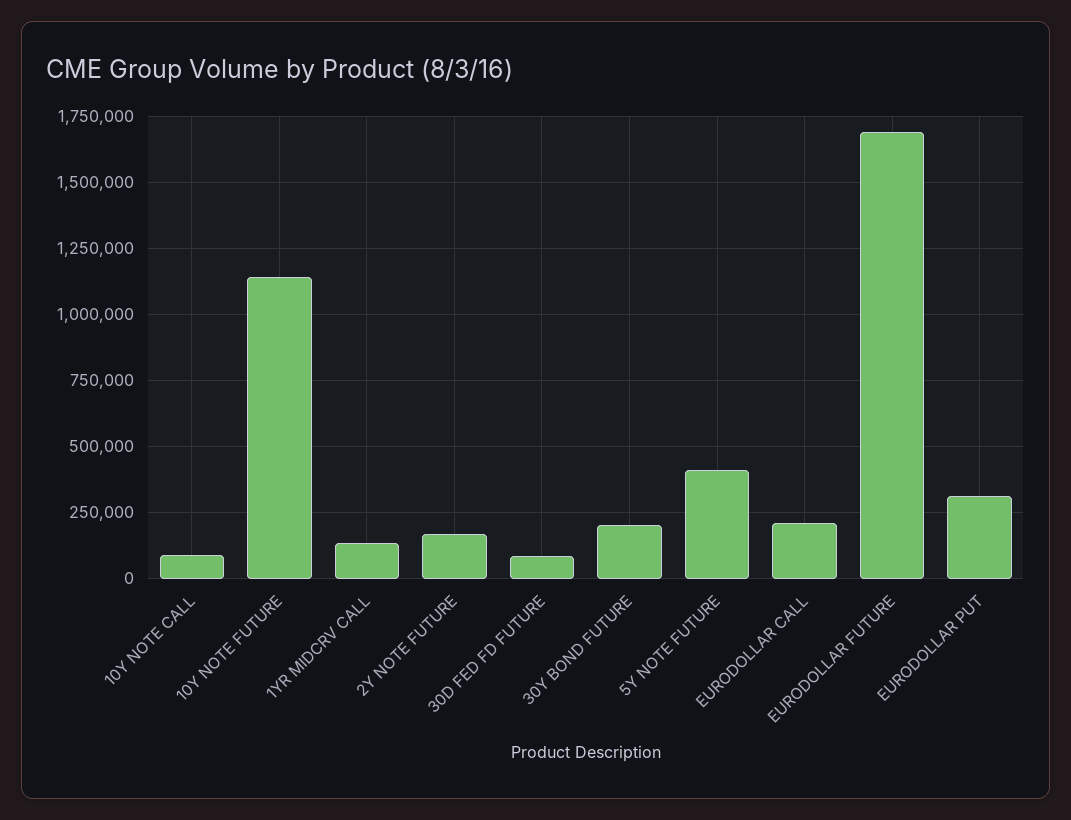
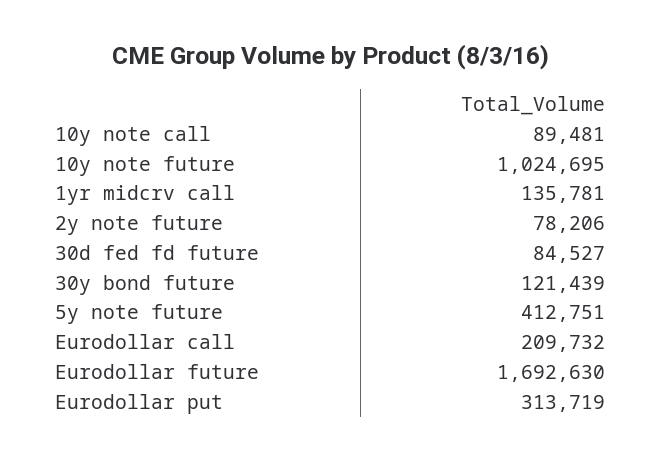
10Y NOTE FUTURE: 1150000 -> 1024695
2Y NOTE FUTURE: 175000 -> 78206
30Y BOND FUTURE: 200000 -> 121439

